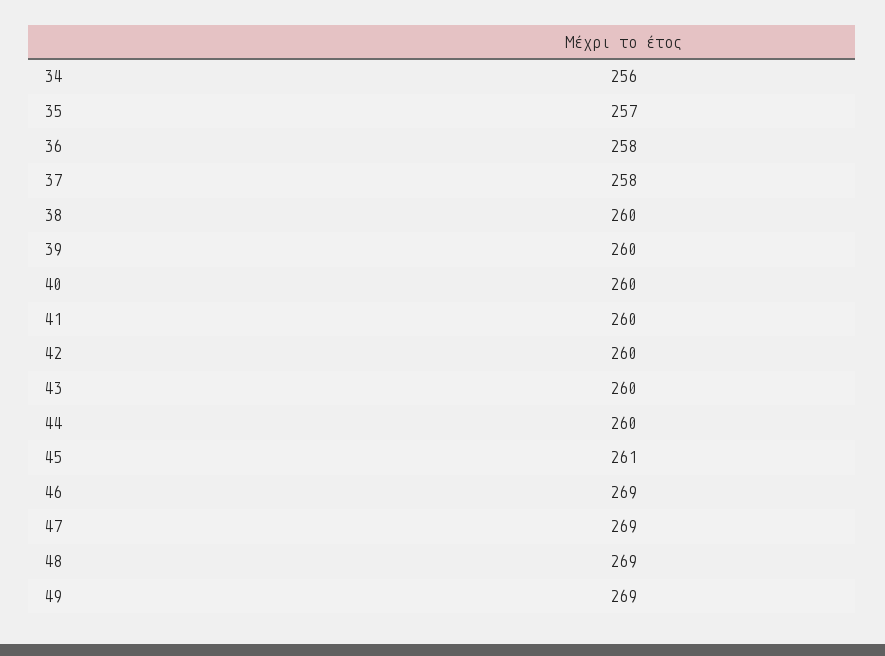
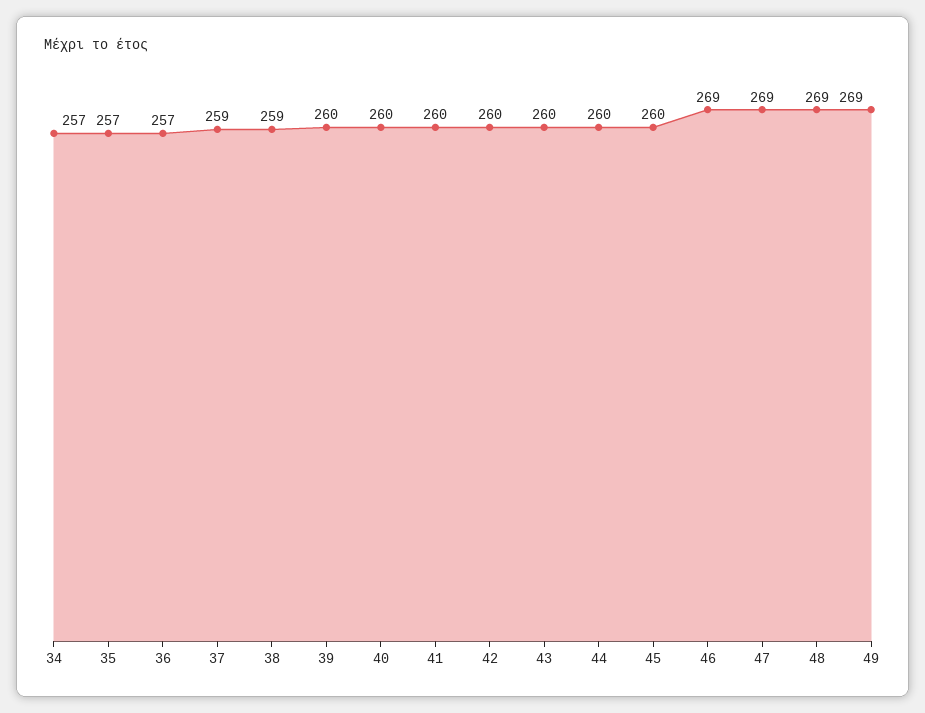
34: 256 -> 257
36: 258 -> 257
37: 258 -> 259
38: 260 -> 259
45: 261 -> 260

